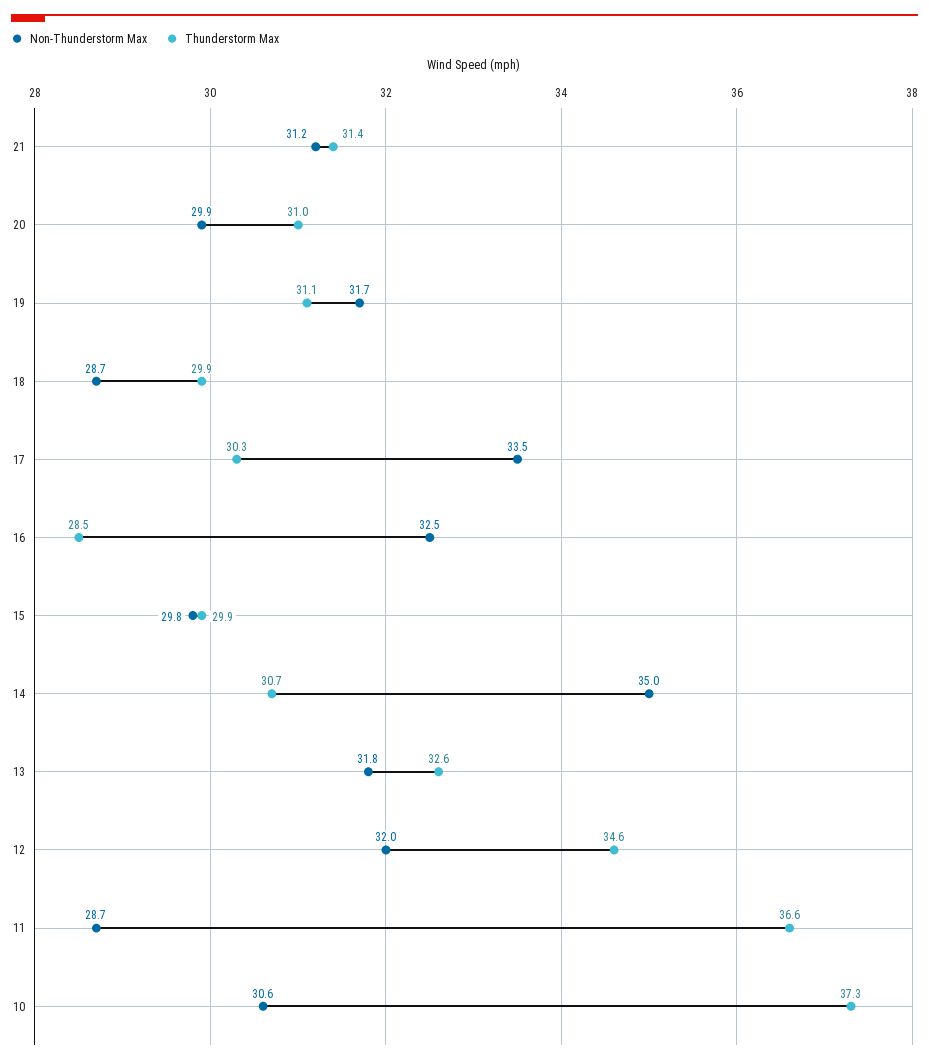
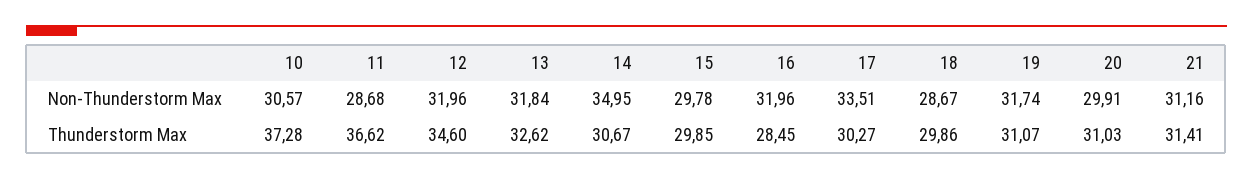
Non-Thunderstorm Max, 16: 32.5 -> 31.96

